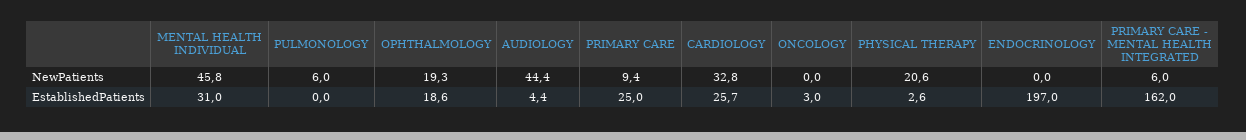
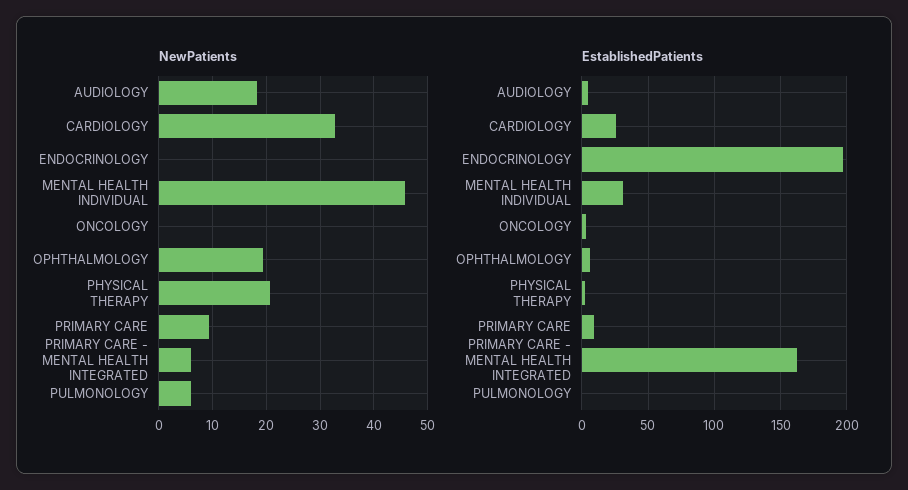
NewPatients, AUDIOLOGY: 44.4 -> 18
EstablishedPatients, OPHTHALMOLOGY: 18.6 -> 5
EstablishedPatients, PRIMARY CARE: 25 -> 10

